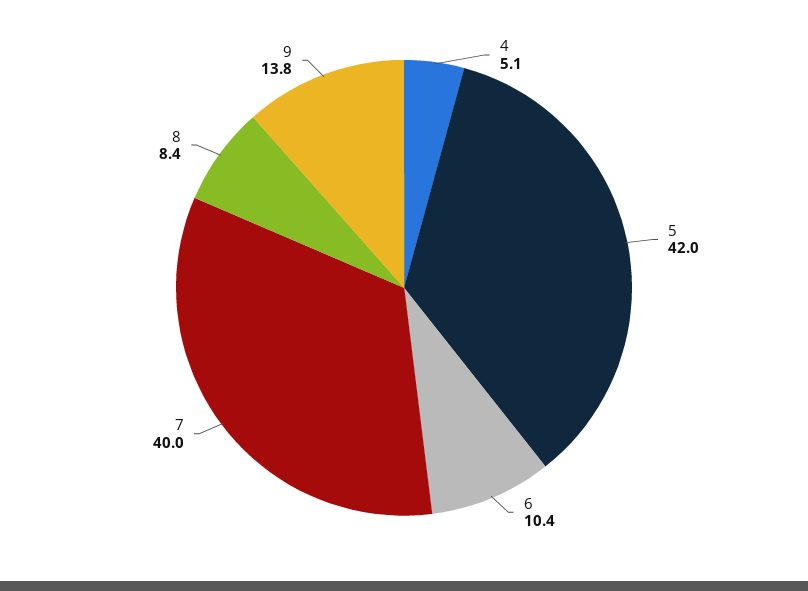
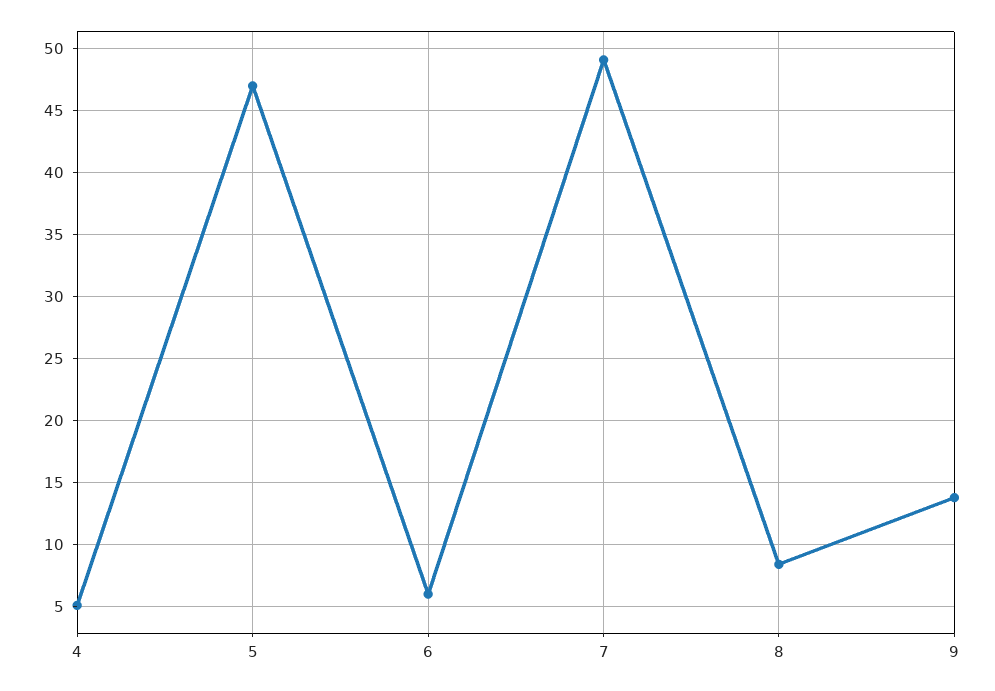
5: 42 -> 47
6: 10.4 -> 6
7: 40 -> 49

